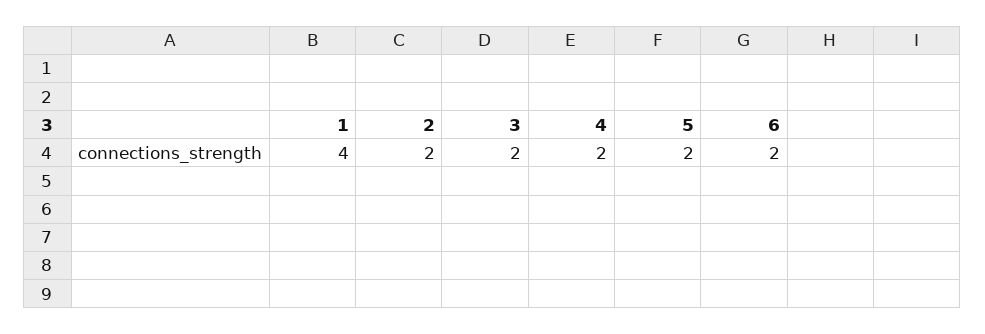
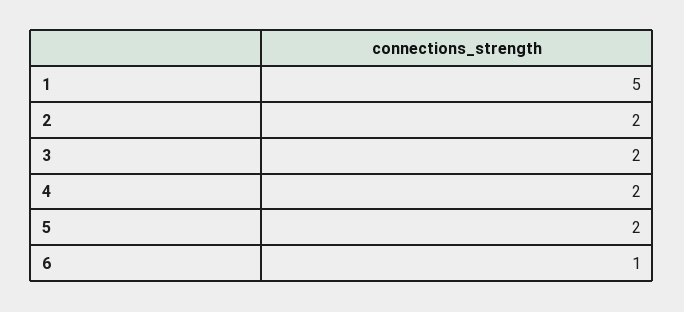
1: 4 -> 5
6: 2 -> 1

